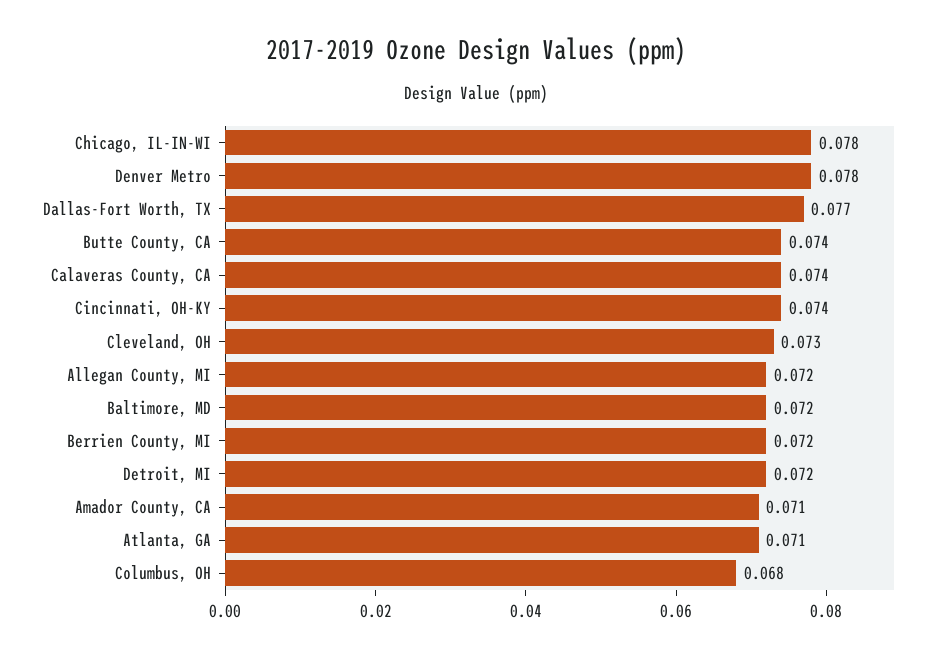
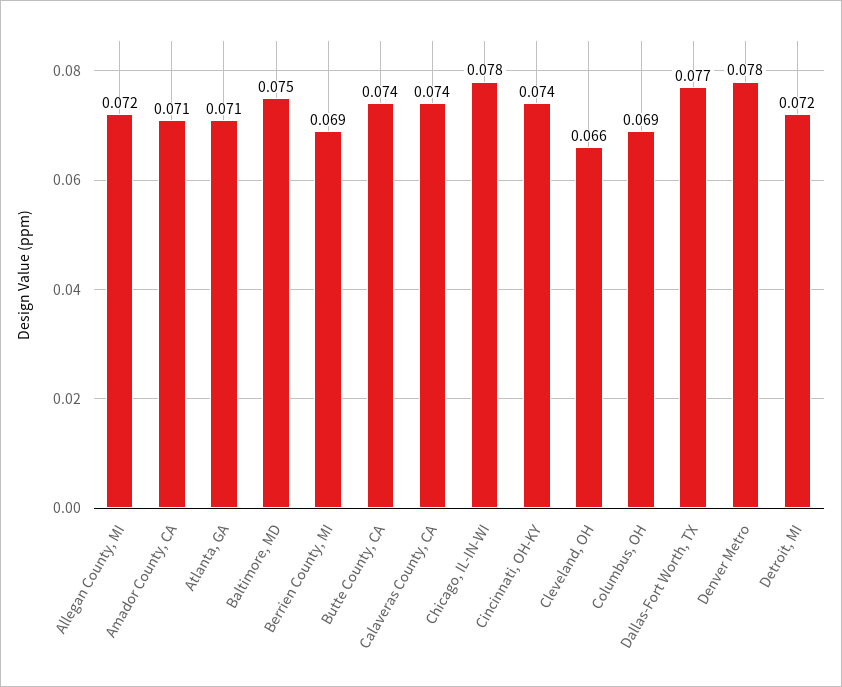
Cleveland, OH: 0.073 -> 0.066
Baltimore, MD: 0.072 -> 0.075
Berrien County, MI: 0.072 -> 0.069
Columbus, OH: 0.068 -> 0.069

